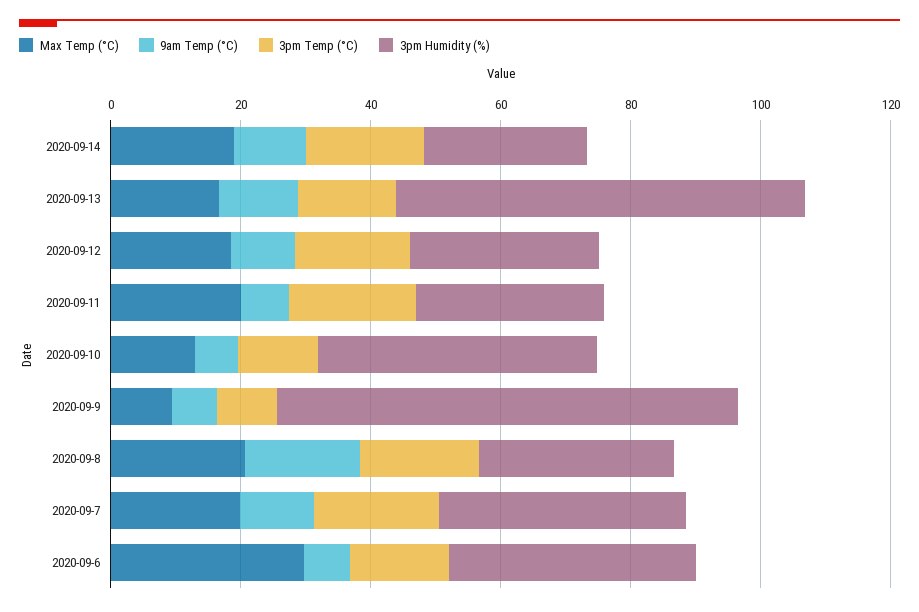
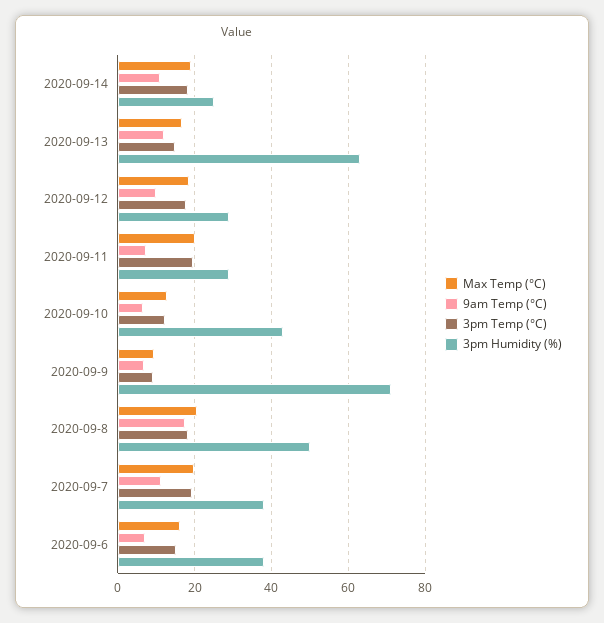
3pm Humidity (%), 2020-09-8: 30 -> 50
Max Temp (°C), 2020-09-6: 30 -> 16

